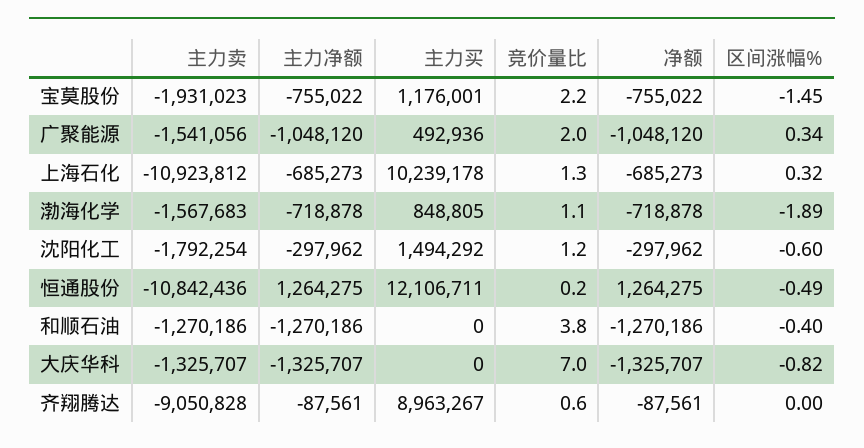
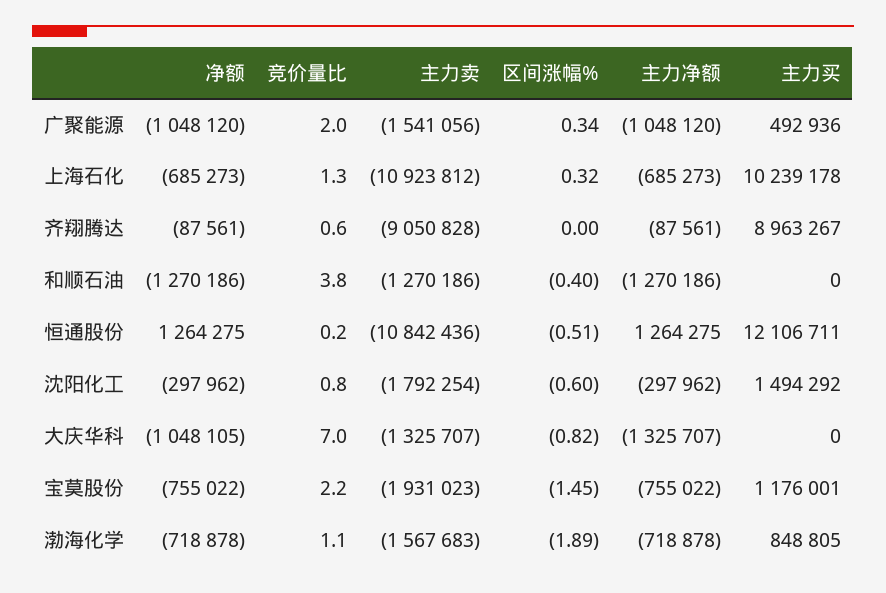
竞价量比, 沈阳化工: 1.2 -> 0.8
区间涨幅%, 恒通股份: -0.49 -> -0.51
净额, 大庆华科: -1325707 -> -1048105

